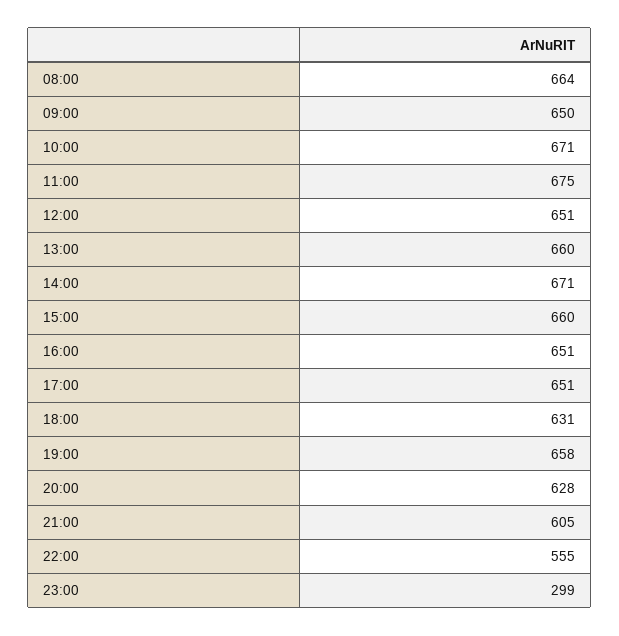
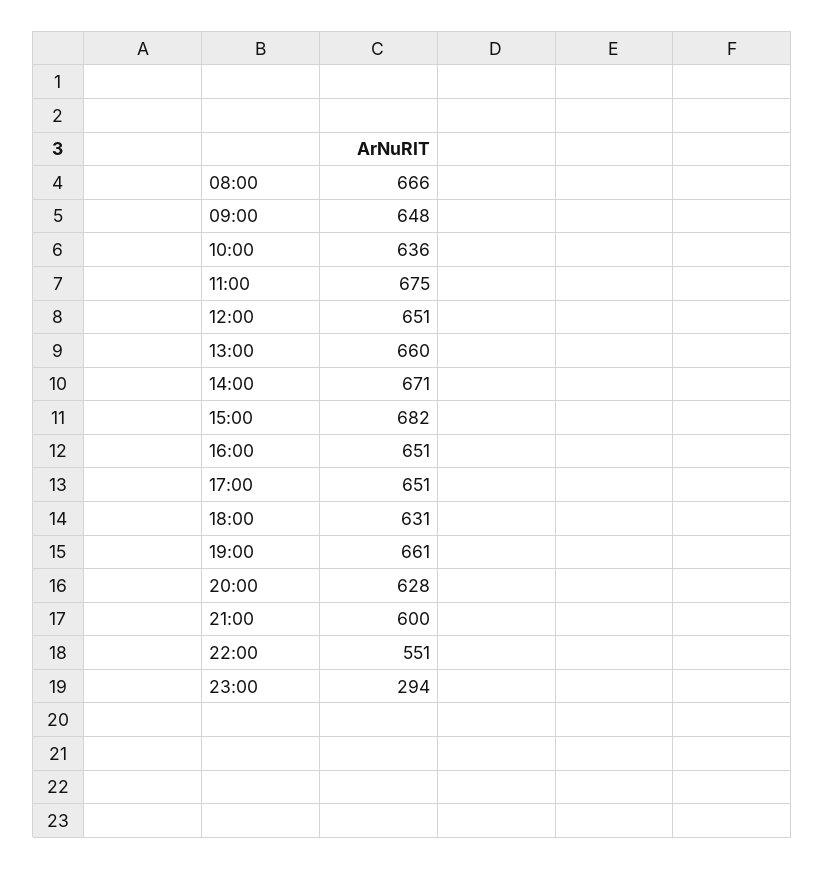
08:00: 664 -> 666
09:00: 650 -> 648
10:00: 671 -> 636
15:00: 660 -> 682
19:00: 658 -> 661
21:00: 605 -> 600
22:00: 555 -> 551
23:00: 299 -> 294

